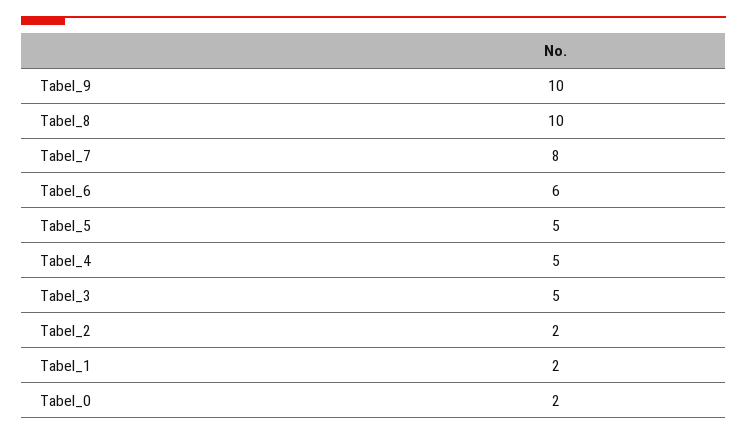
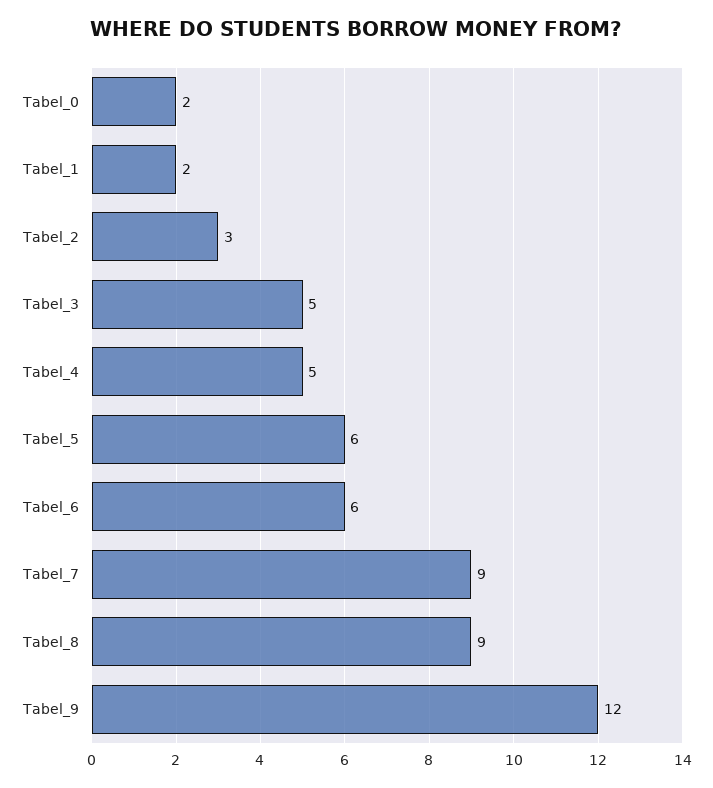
Tabel_9: 10 -> 12
Tabel_8: 10 -> 9
Tabel_7: 8 -> 9
Tabel_5: 5 -> 6
Tabel_2: 2 -> 3

